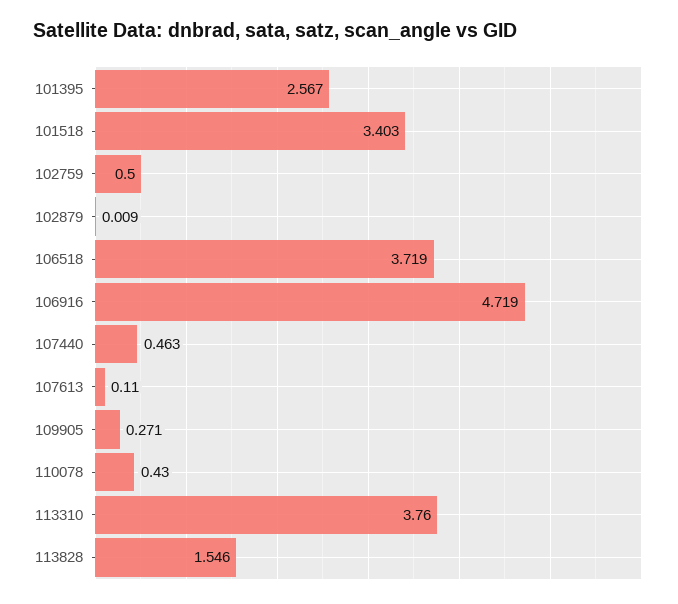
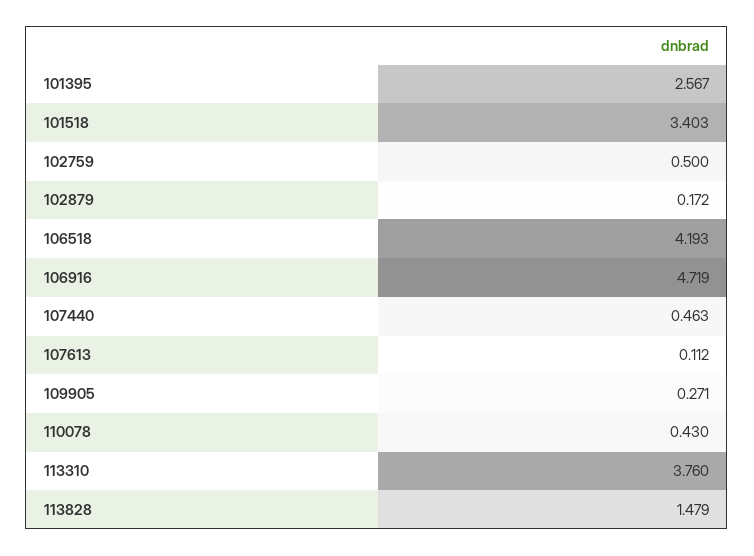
102879: 0.009 -> 0.172
106518: 3.719 -> 4.193
107613: 0.11 -> 0.112
113828: 1.546 -> 1.479

